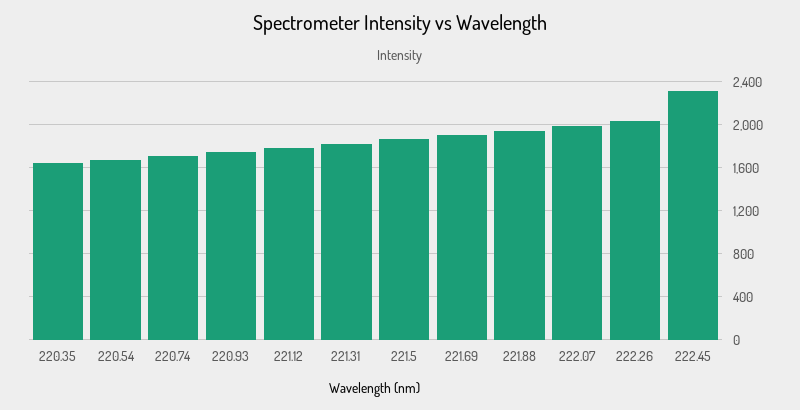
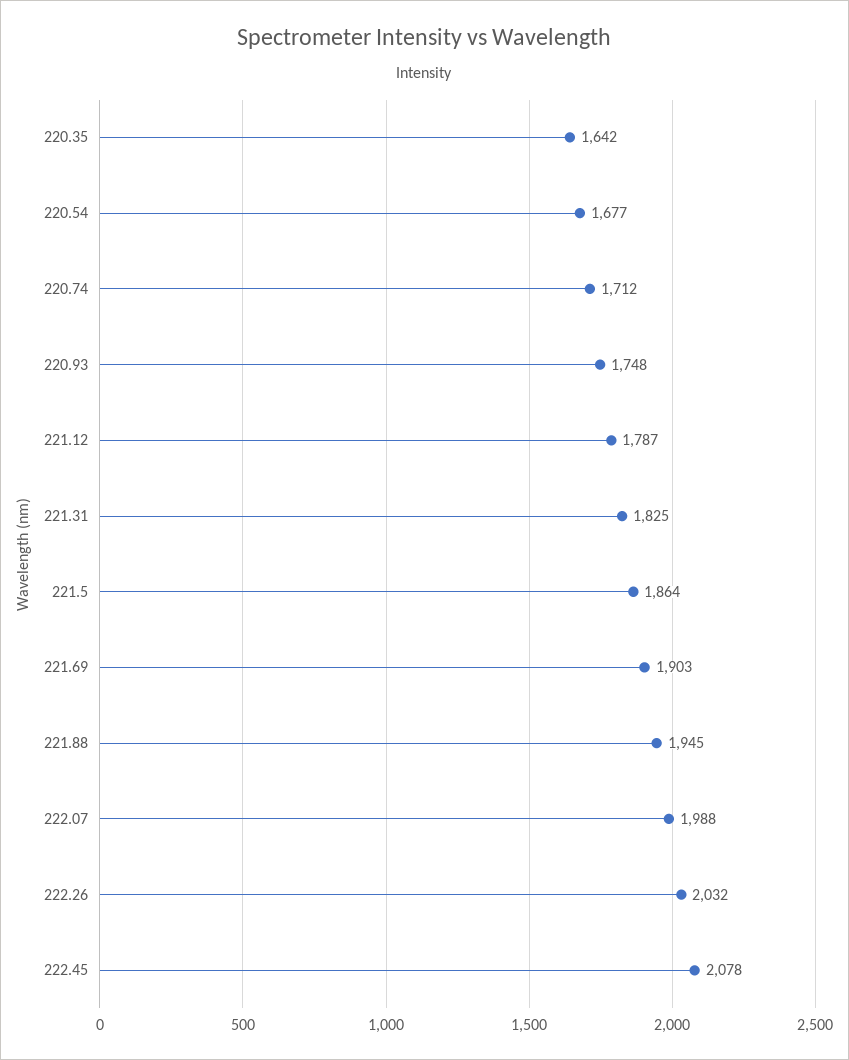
222.45: 2300 -> 2078

